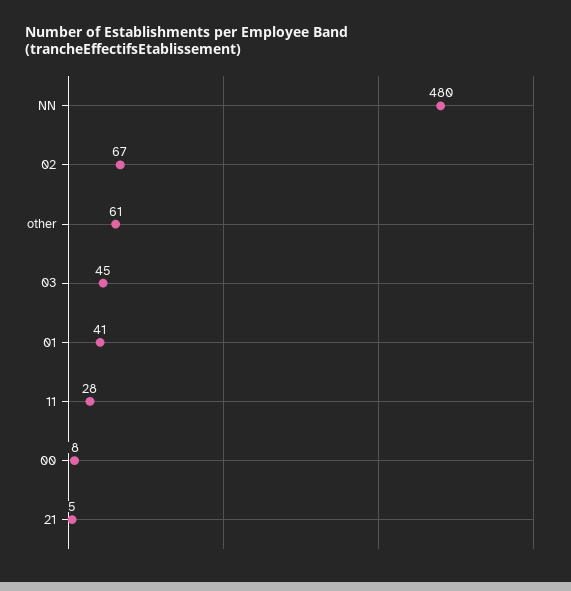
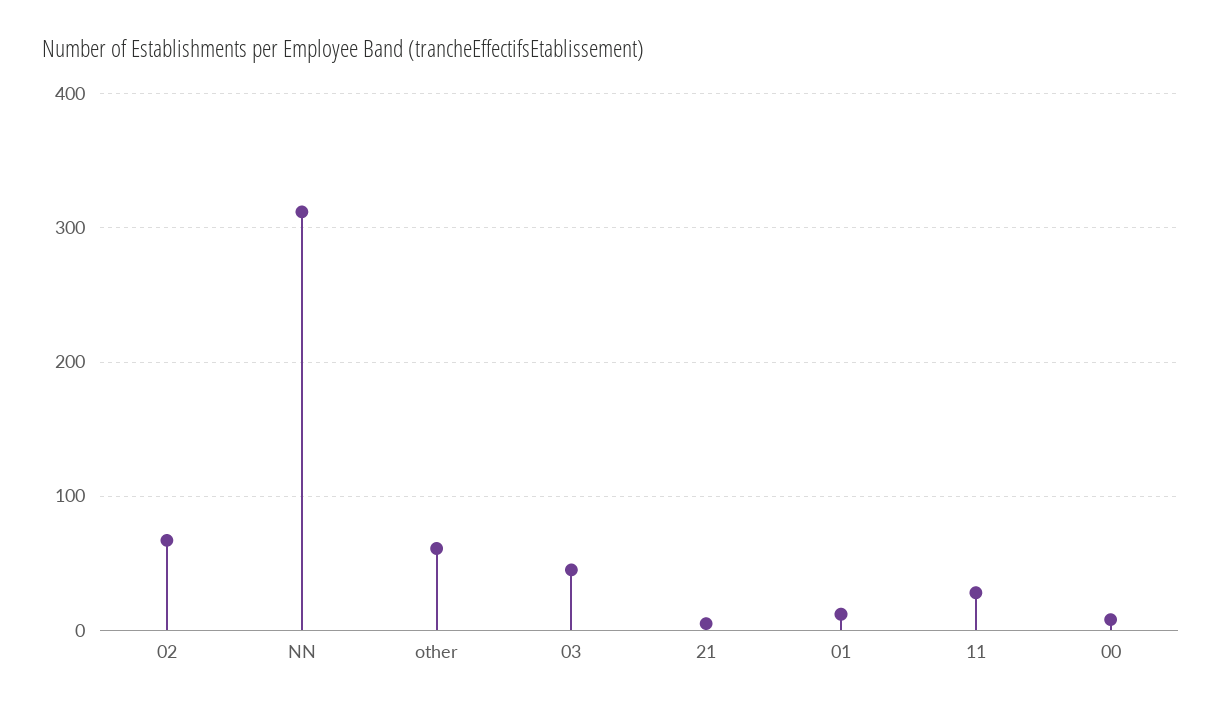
NN: 480 -> 310
01: 41 -> 10

